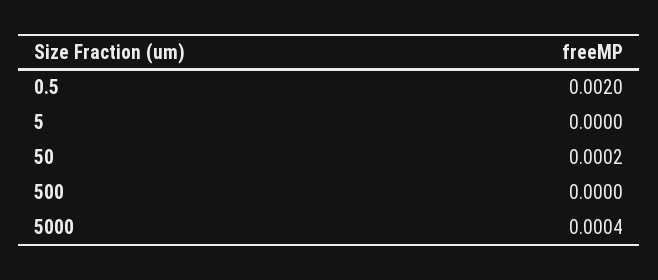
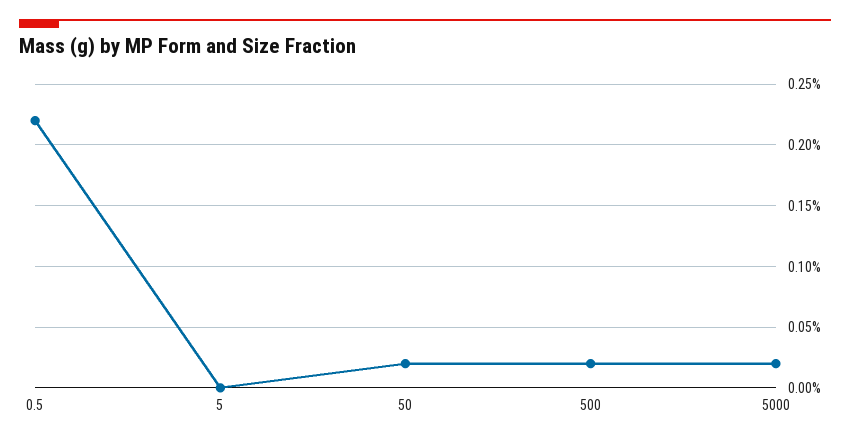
0.5: 0.002 -> 0.0022
500: 0 -> 0.0002
5000: 0.0004 -> 0.0002

